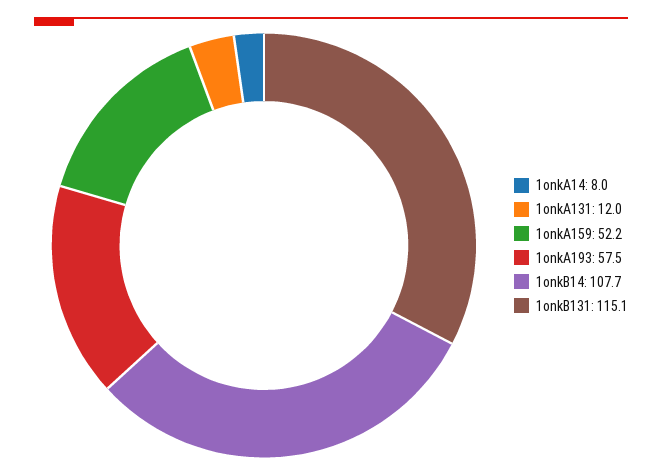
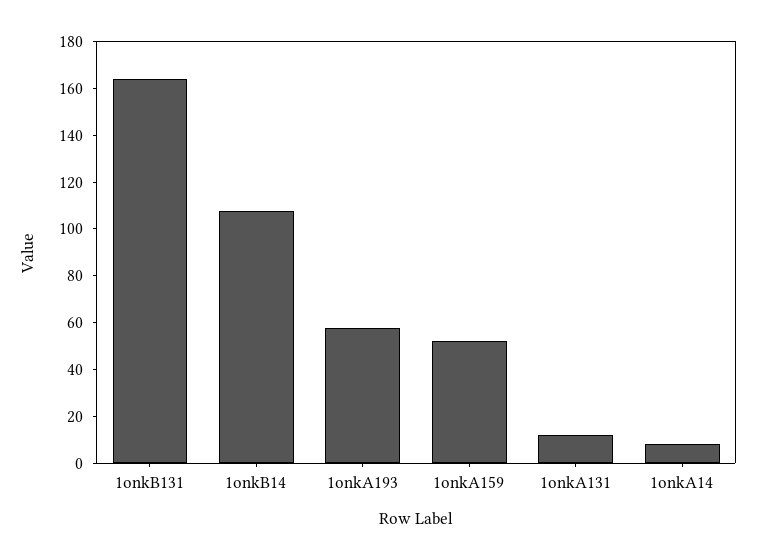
1onkB131: 115.1 -> 165

